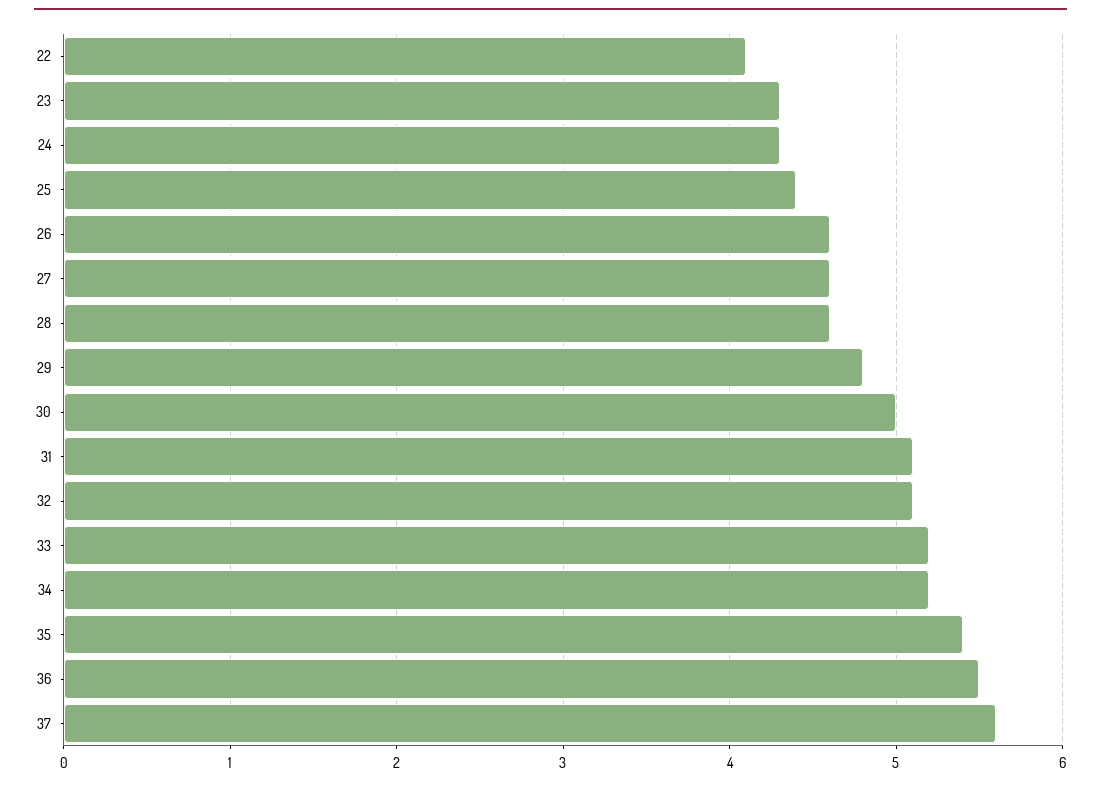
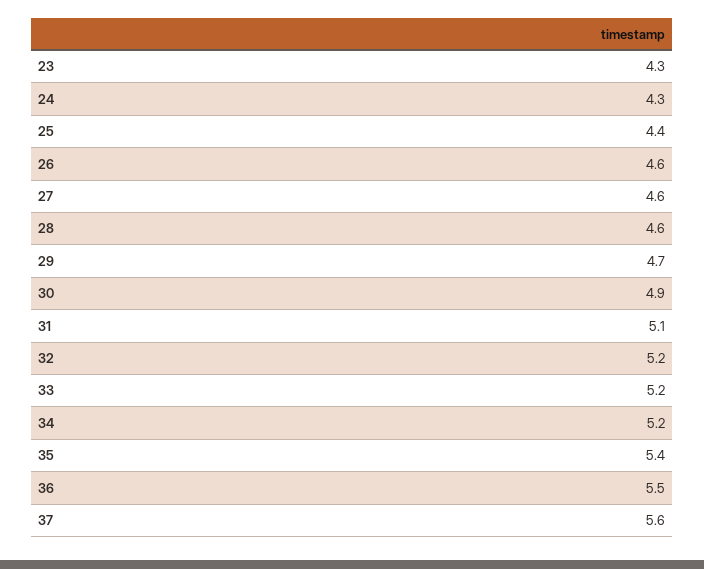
22: 4.1 -> none
29: 4.8 -> 4.7
30: 5 -> 4.9
32: 5.1 -> 5.2

